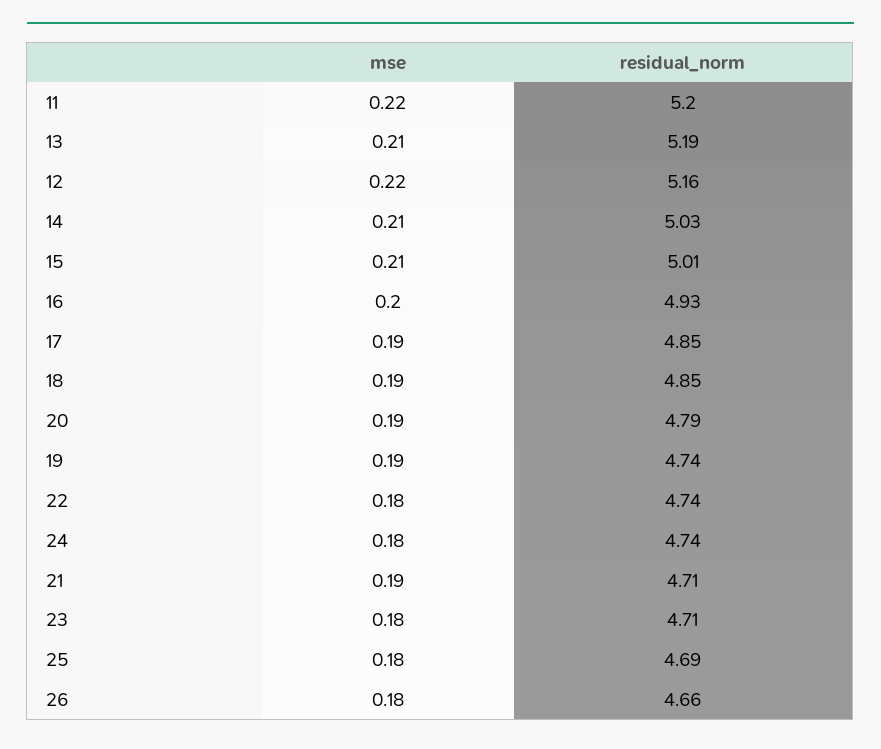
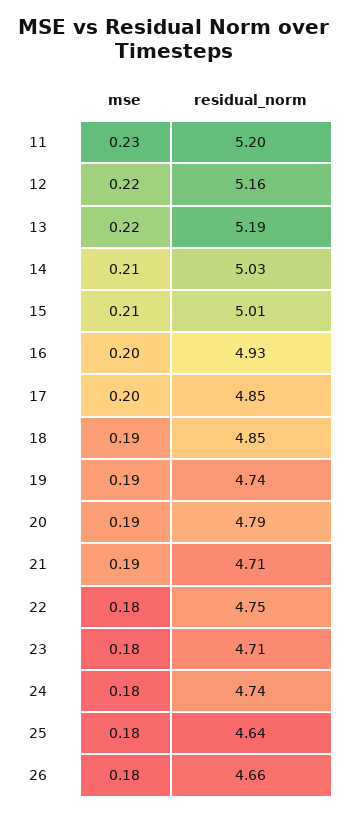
mse, 11: 0.22 -> 0.23
mse, 13: 0.21 -> 0.22
mse, 17: 0.19 -> 0.2
residual_norm, 22: 4.74 -> 4.75
residual_norm, 25: 4.69 -> 4.64

